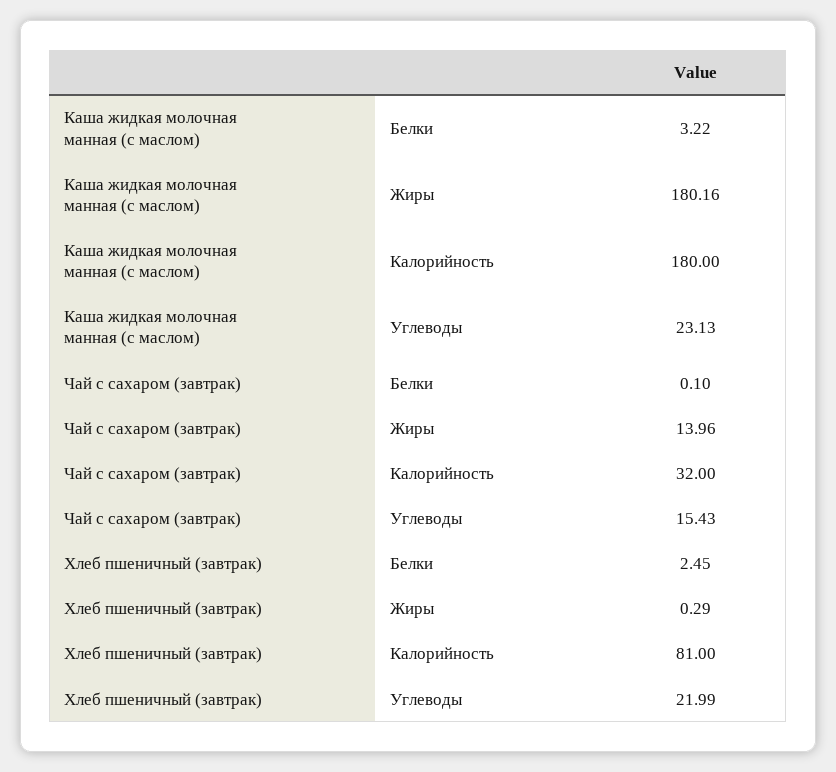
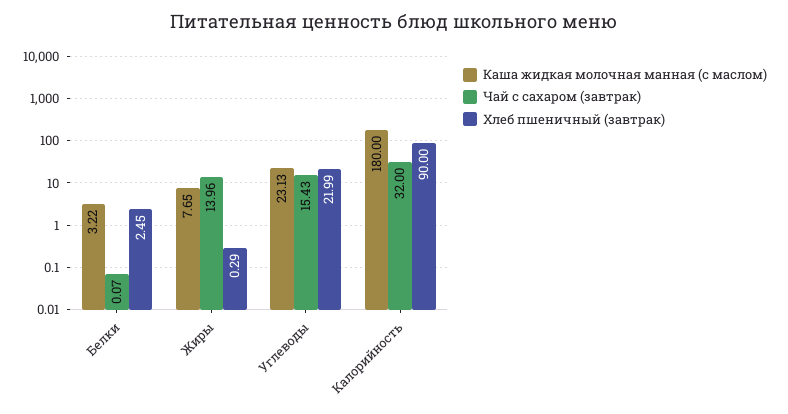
Каша жидкая молочная манная (с маслом), Жиры: 180.16 -> 7.65
Чай с сахаром (завтрак), Белки: 0.1 -> 0.07
Хлеб пшеничный (завтрак), Калорийность: 81 -> 90

